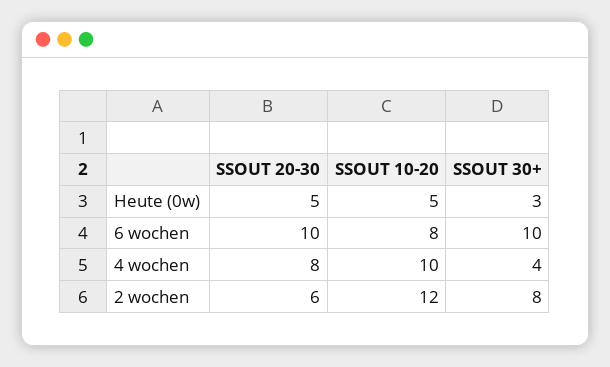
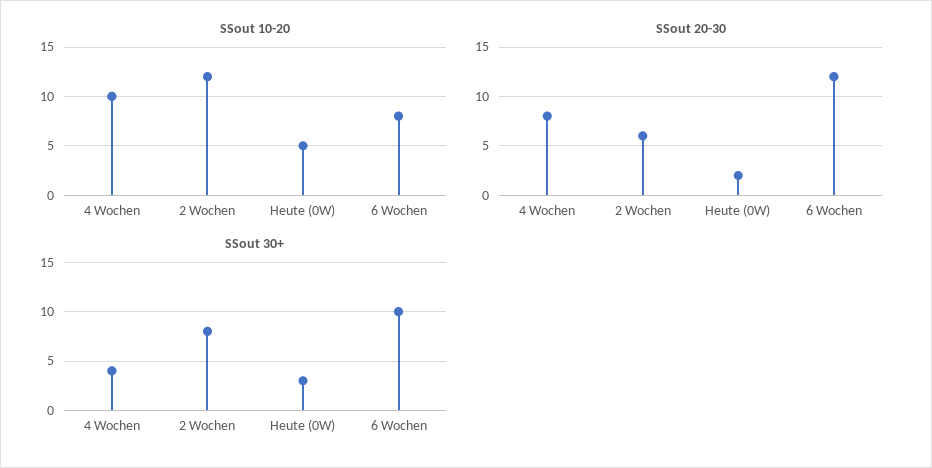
SSOUT 20-30, Heute (0w): 5 -> 2
SSOUT 20-30, 6 wochen: 10 -> 12

